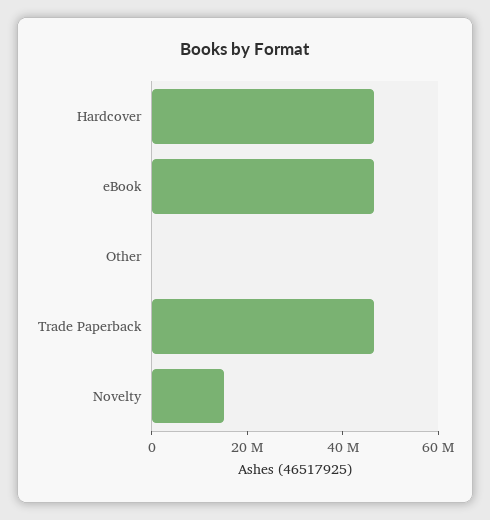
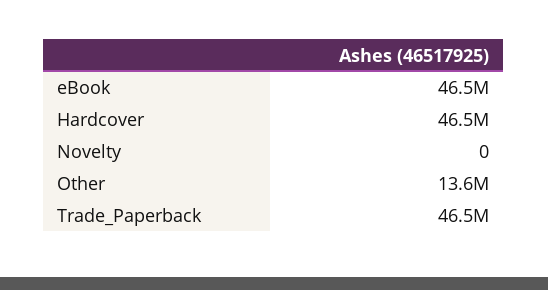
Other: 0 -> 13600000
Novelty: 15000000 -> 0

